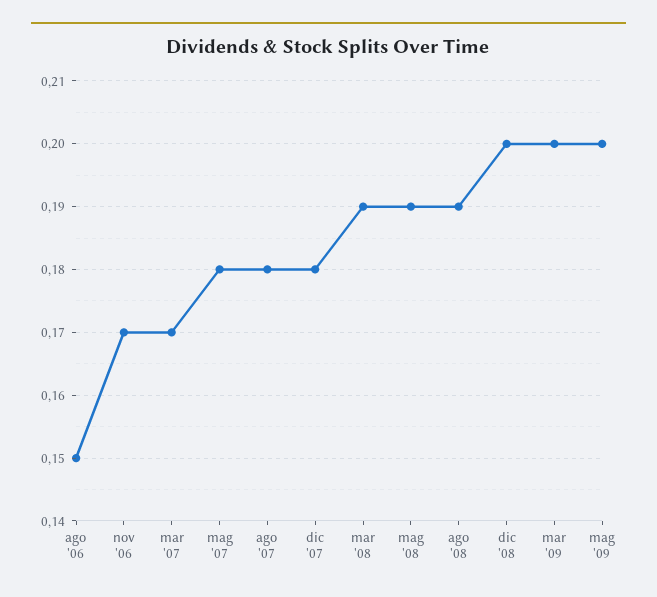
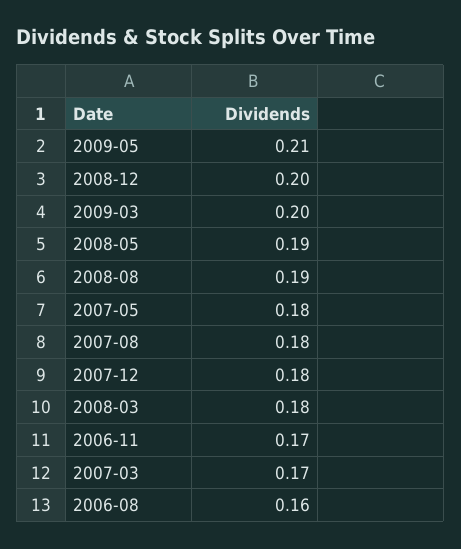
ago '06: 0.15 -> 0.16
mar '08: 0.19 -> 0.18
mag '09: 0.2 -> 0.21

